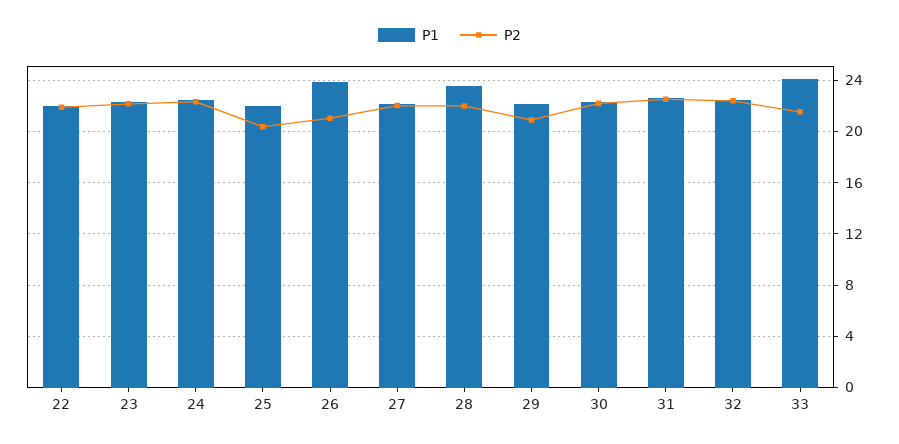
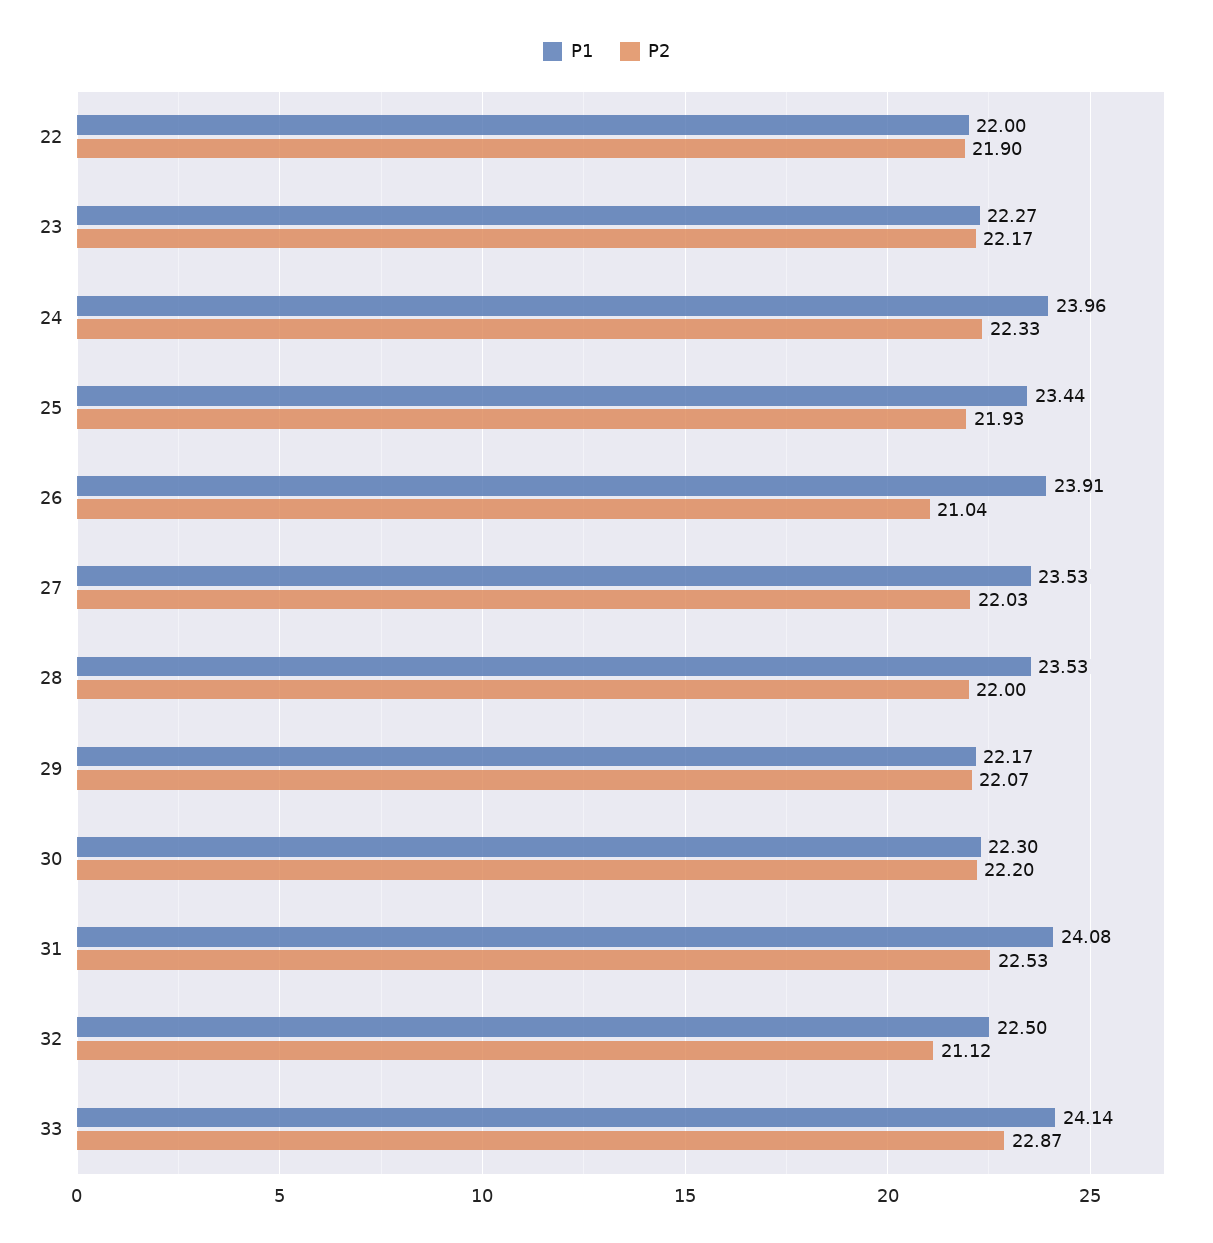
P1, 24: 22.5 -> 23.96
P1, 25: 22 -> 23.44
P2, 25: 20.5 -> 21.93
P1, 27: 22 -> 23.53
P2, 29: 21 -> 22.07
P1, 31: 22.5 -> 24.08
P2, 32: 22.5 -> 21.12
P2, 33: 21.5 -> 22.87

